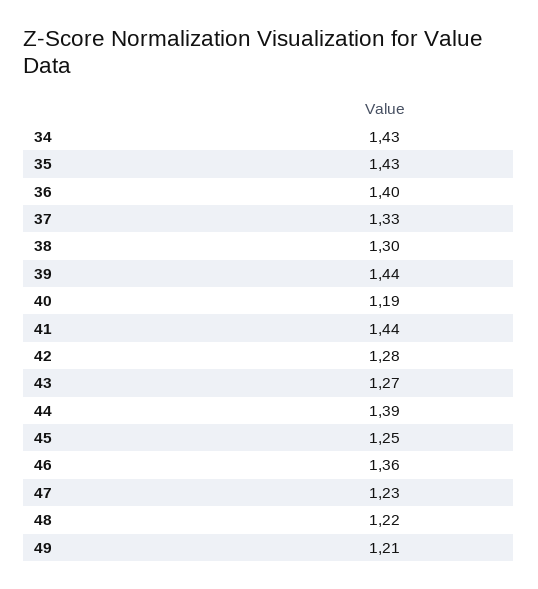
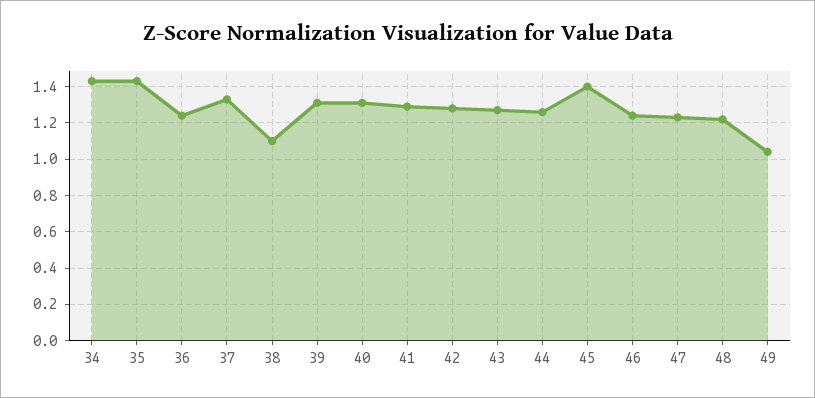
36: 1.4 -> 1.25
38: 1.3 -> 1.1
39: 1.44 -> 1.3
40: 1.19 -> 1.3
41: 1.44 -> 1.3
44: 1.39 -> 1.25
45: 1.25 -> 1.4
46: 1.36 -> 1.25
49: 1.21 -> 1.05

